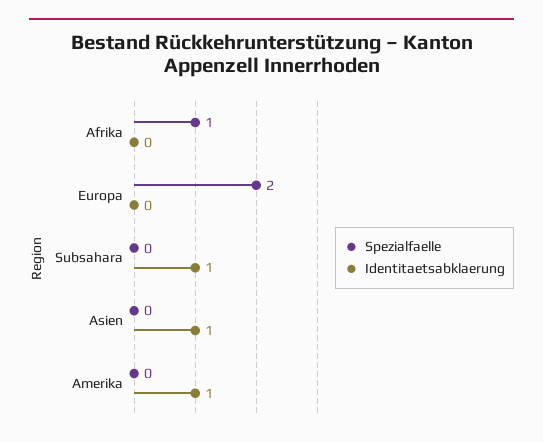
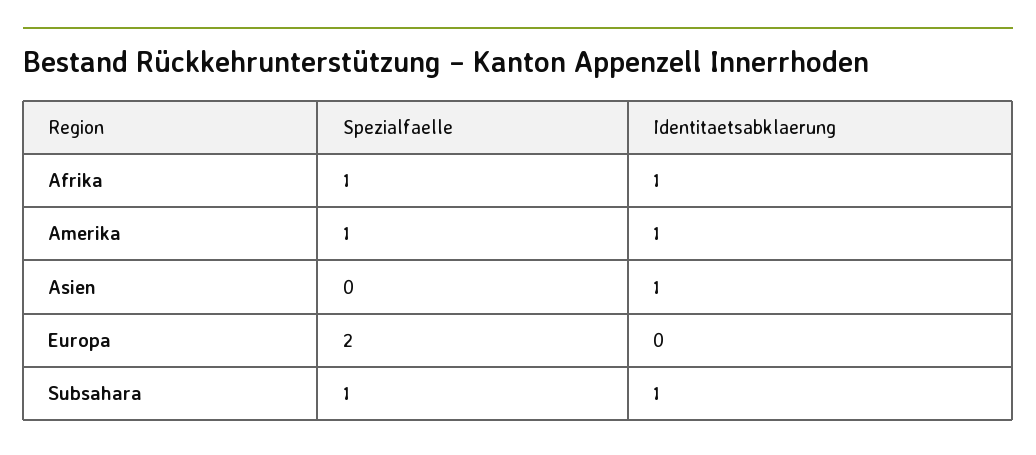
Identitaetsabklaerung, Afrika: 0 -> 1
Spezialfaelle, Subsahara: 0 -> 1
Spezialfaelle, Amerika: 0 -> 1

